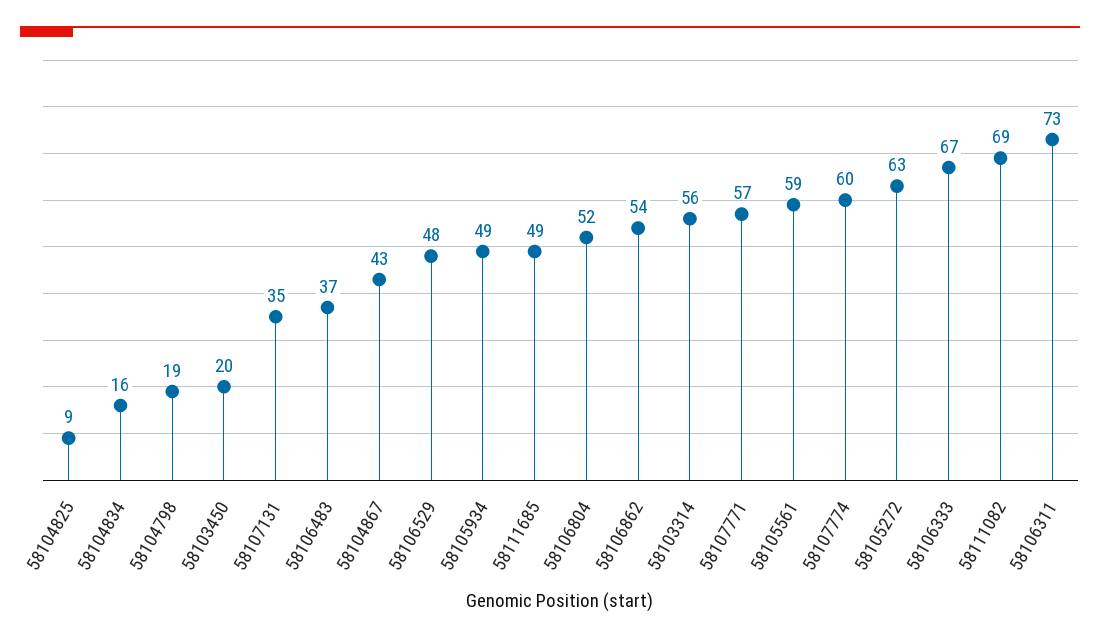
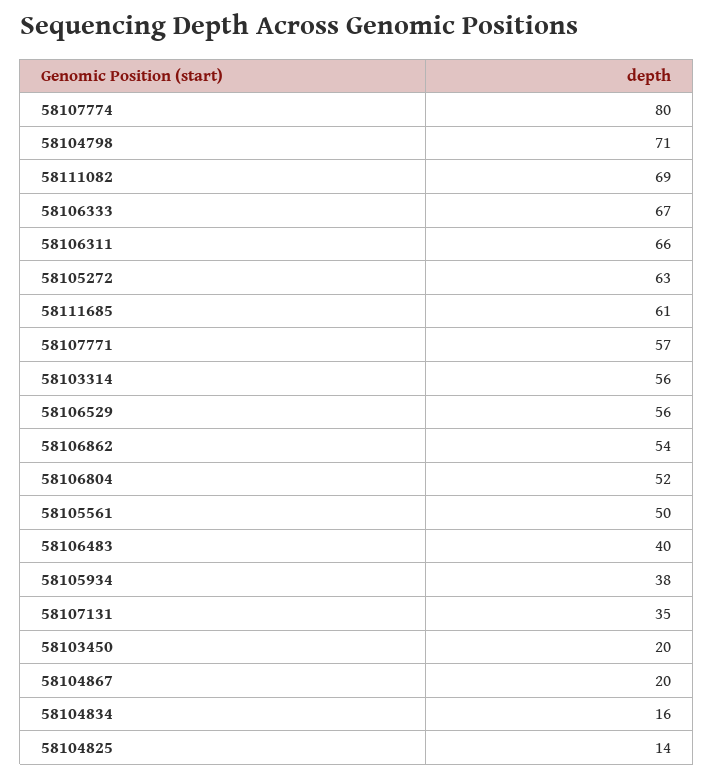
58104825: 9 -> 14
58104798: 19 -> 71
58106483: 37 -> 40
58104867: 43 -> 20
58106529: 48 -> 56
58105934: 49 -> 38
58111685: 49 -> 61
58105561: 59 -> 50
58107774: 60 -> 80
58106311: 73 -> 66

